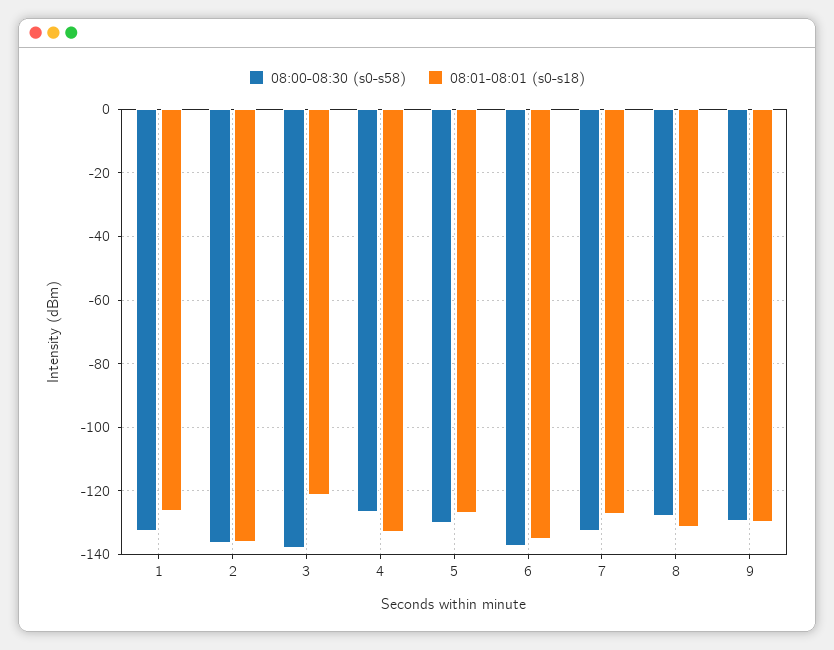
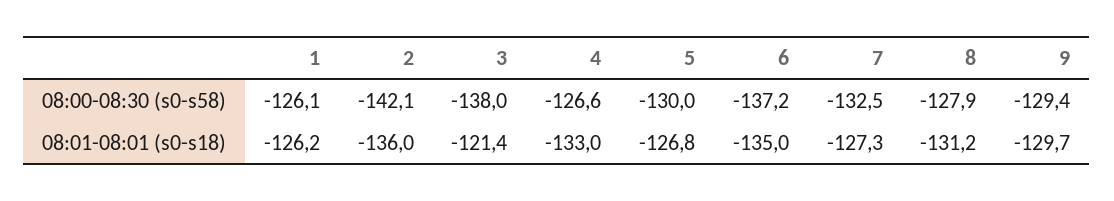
08:00-08:30 (s0-s58), 1: -132 -> -126.1
08:00-08:30 (s0-s58), 2: -136 -> -142.1

